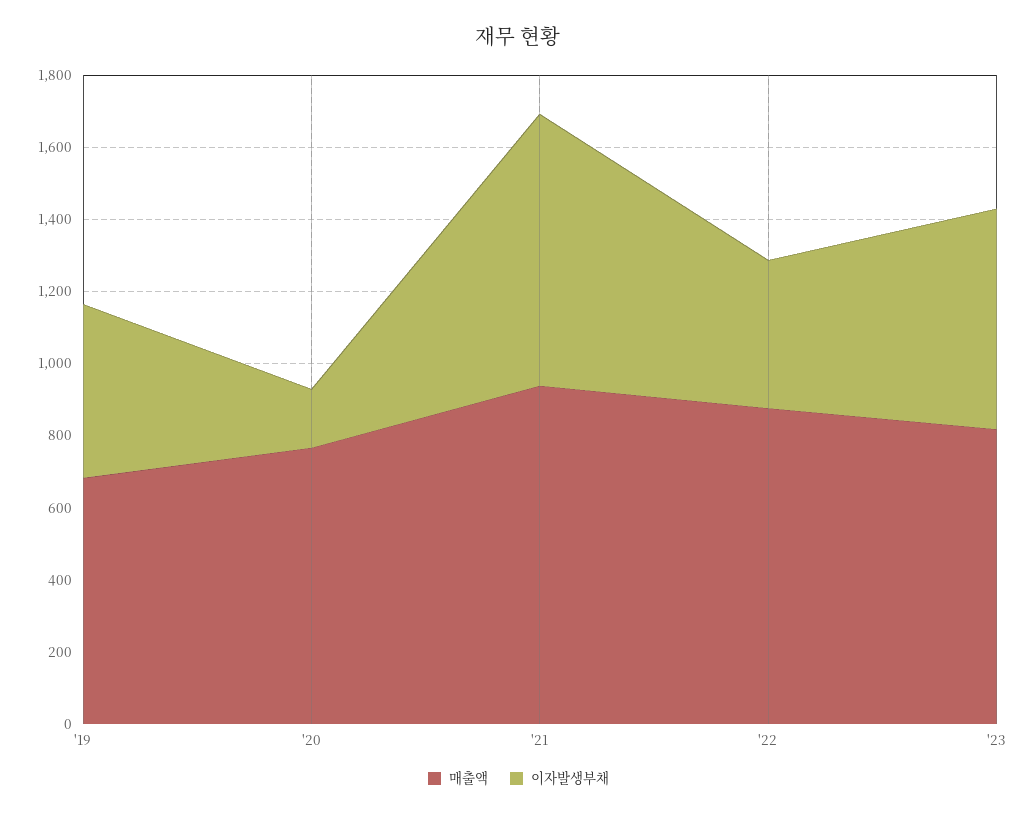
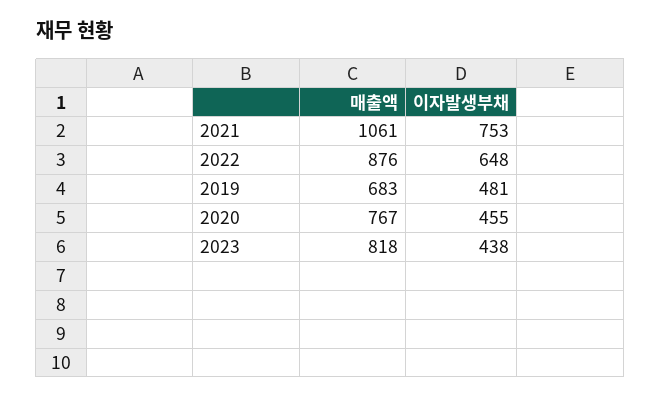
이자발생부채, '20: 150 -> 455
매출액, '21: 950 -> 1061
이자발생부채, '22: 400 -> 648
이자발생부채, '23: 600 -> 438

